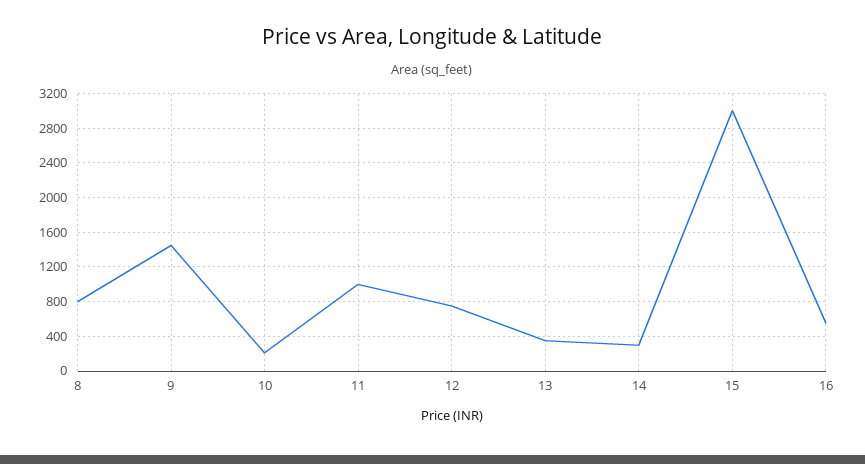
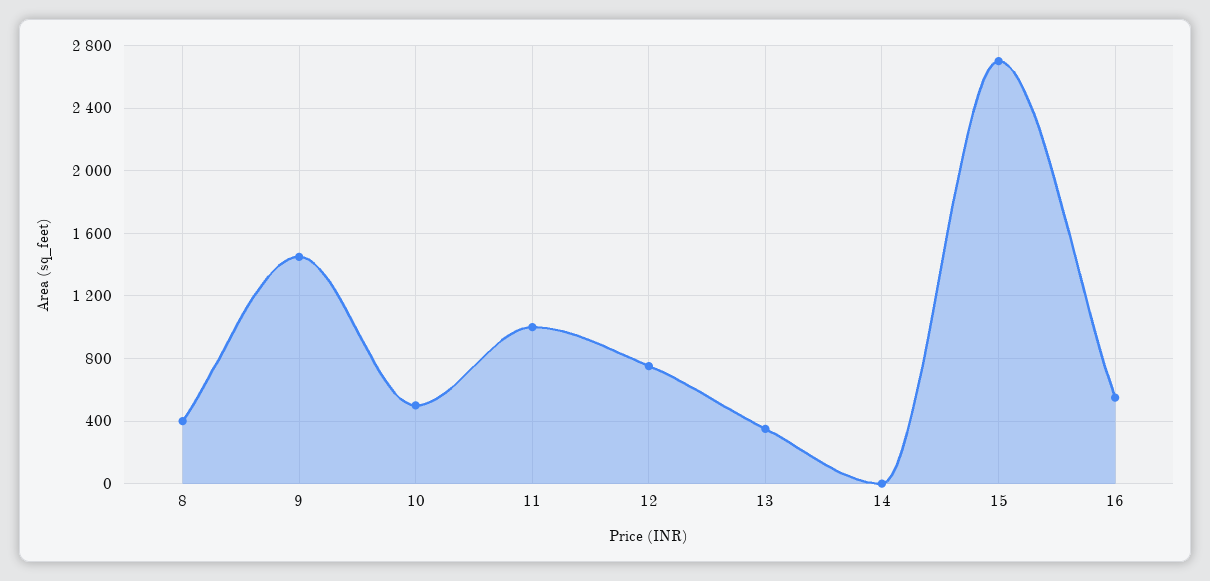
8: 800 -> 400
10: 200 -> 500
14: 300 -> 0
15: 3000 -> 2700

